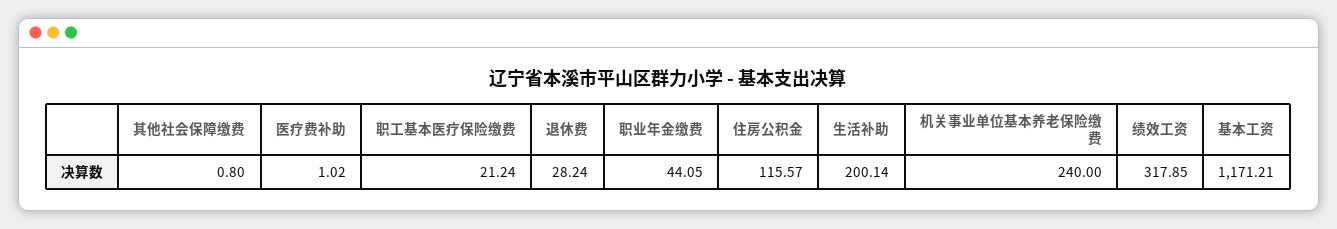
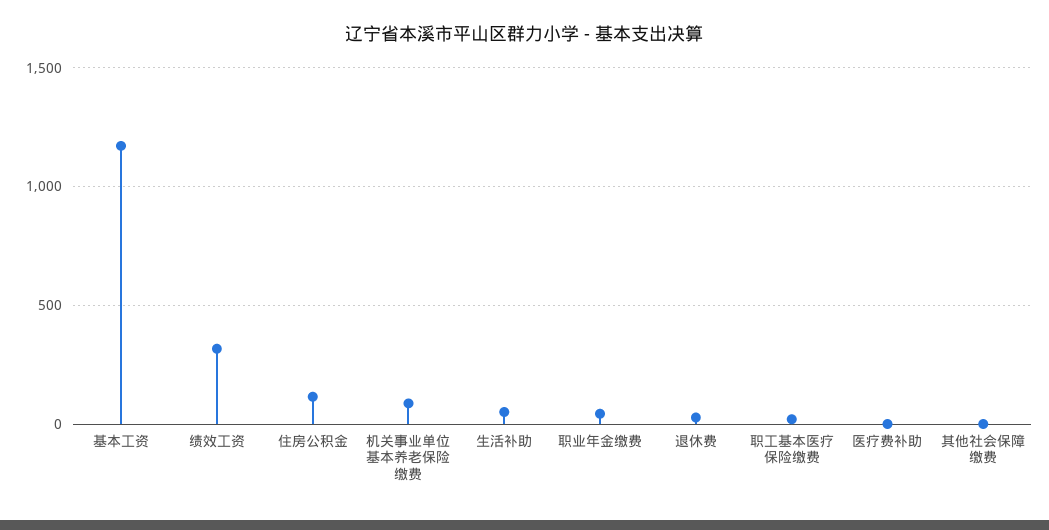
生活补助: 200.14 -> 50
机关事业单位基本养老保险缴费: 240 -> 100

